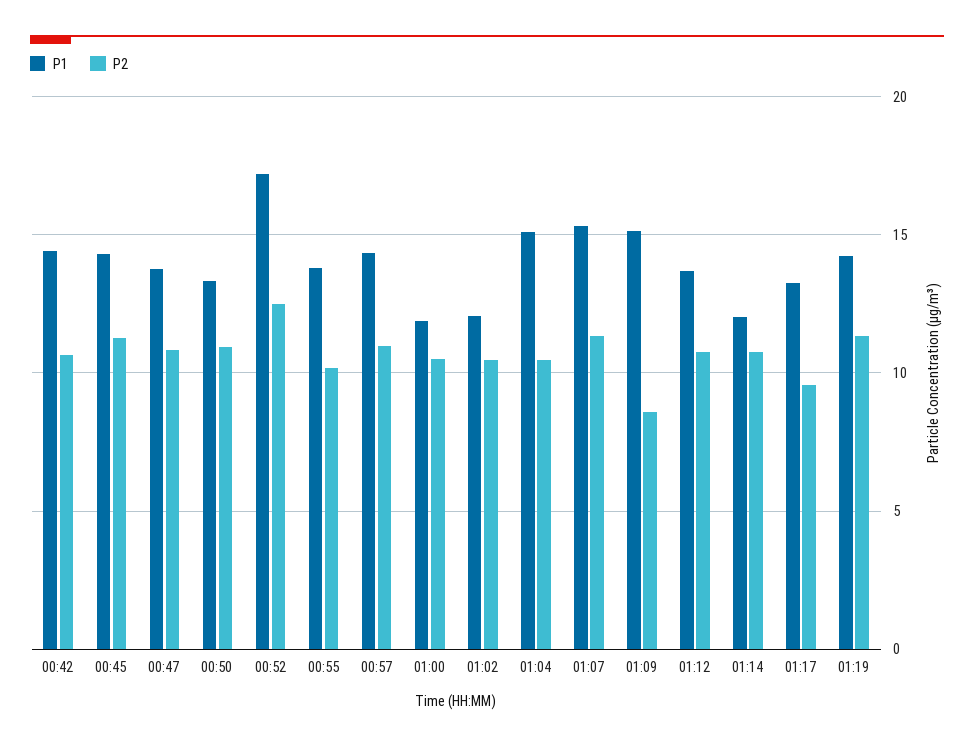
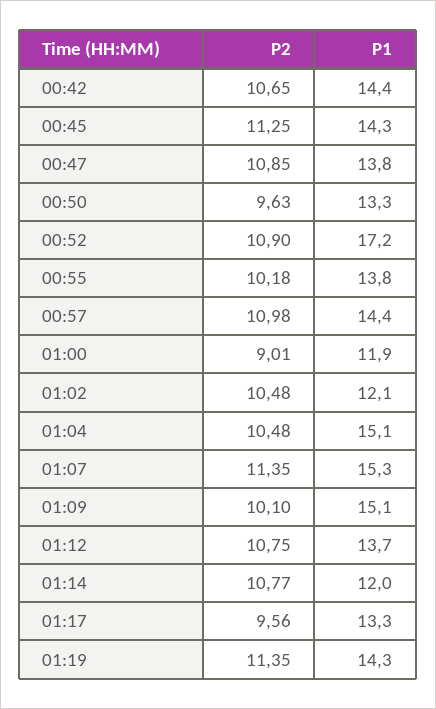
P2, 00:50: 11 -> 9.63
P2, 00:52: 12.5 -> 10.9
P2, 01:00: 10.5 -> 9.01
P2, 01:09: 8.5 -> 10.1

